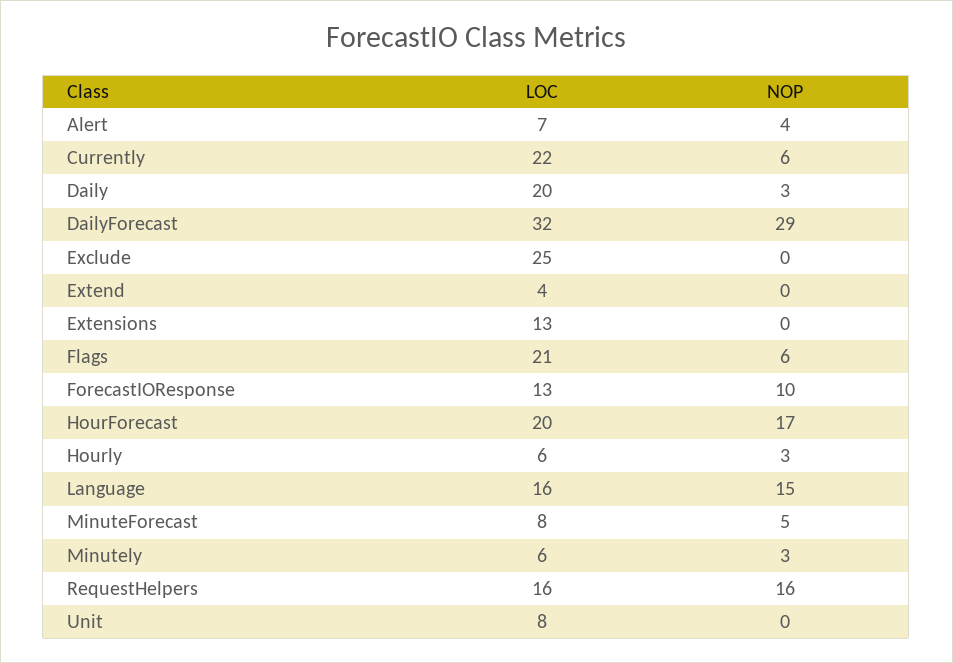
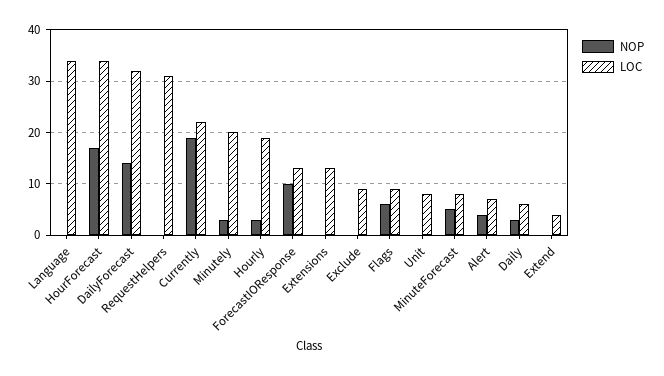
NOP, Currently: 6 -> 20
LOC, Daily: 20 -> 5
NOP, DailyForecast: 29 -> 15
LOC, Exclude: 25 -> 10
LOC, Flags: 21 -> 10
LOC, HourForecast: 20 -> 35
LOC, Hourly: 6 -> 20
LOC, Language: 16 -> 35
NOP, Language: 15 -> 0
LOC, Minutely: 6 -> 20
LOC, RequestHelpers: 16 -> 30
NOP, RequestHelpers: 16 -> 0

